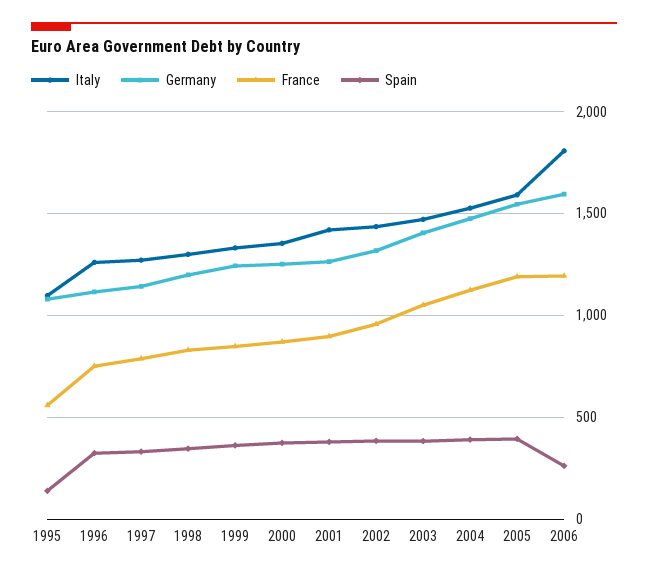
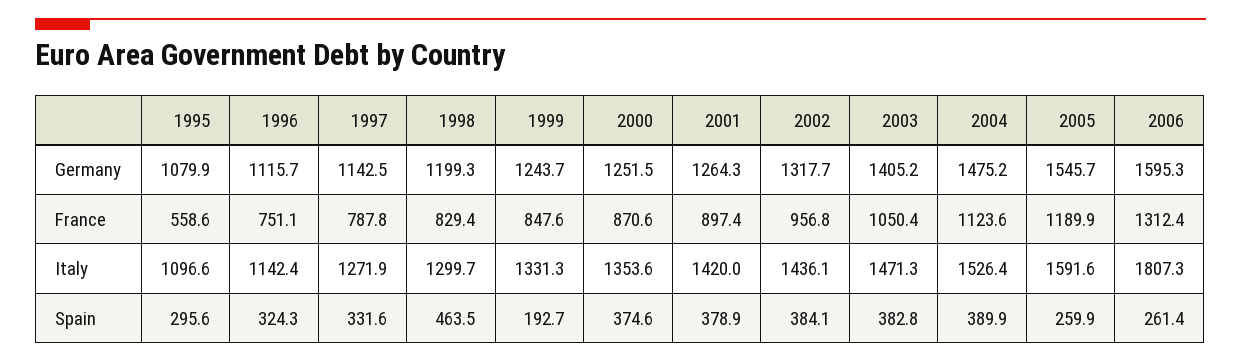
Spain, 1995: 150 -> 295.6
Italy, 1996: 1250 -> 1142.4
Spain, 1998: 350 -> 463.5
Spain, 1999: 350 -> 192.7
Spain, 2005: 400 -> 259.9
France, 2006: 1200 -> 1312.4

